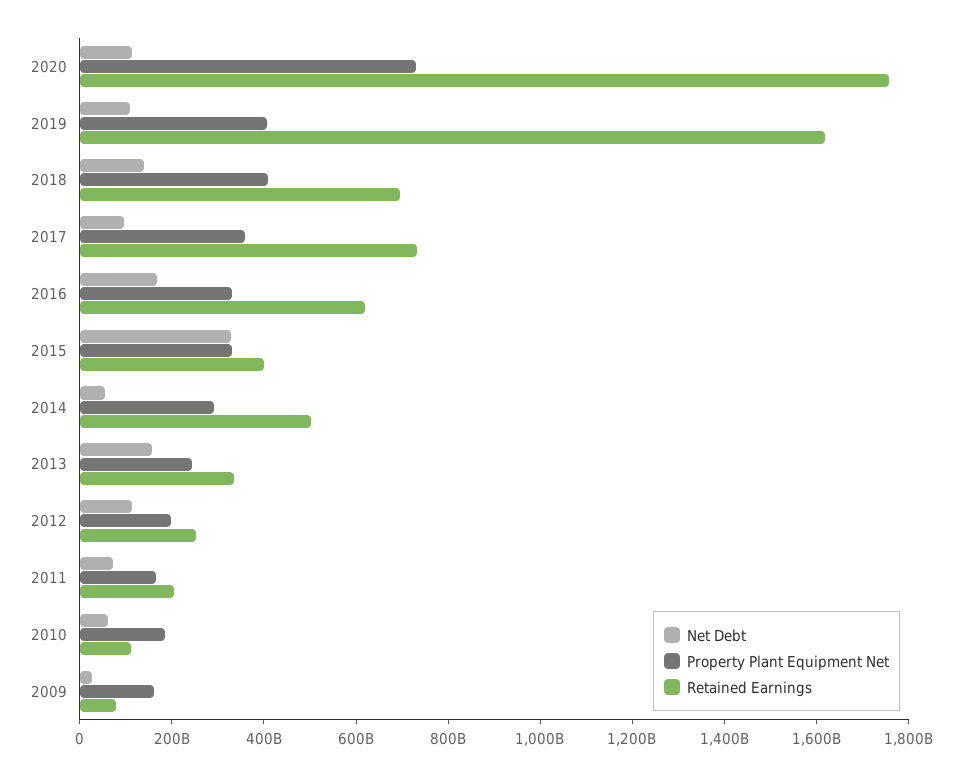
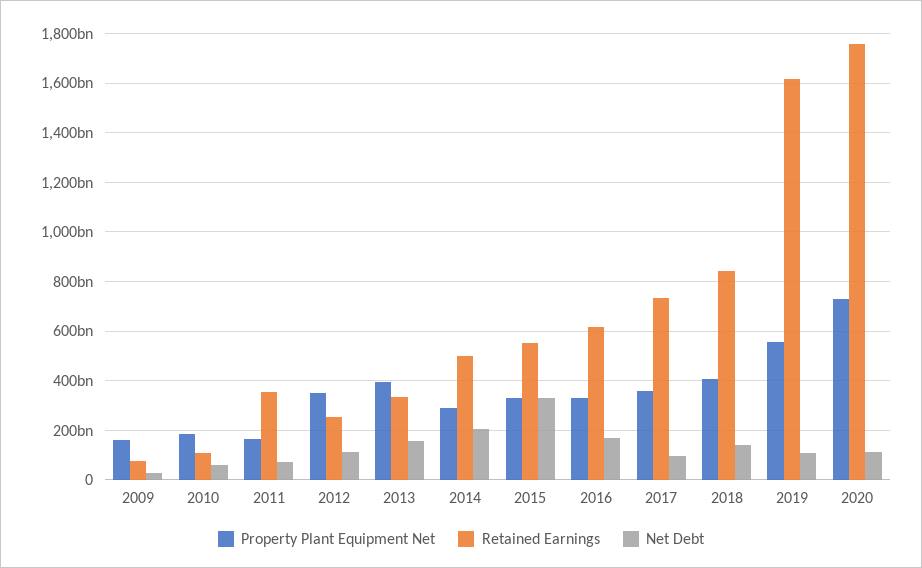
Property Plant Equipment Net, 2019: 400000000000 -> 550000000000
Retained Earnings, 2018: 700000000000 -> 850000000000
Retained Earnings, 2015: 400000000000 -> 550000000000
Net Debt, 2014: 50000000000 -> 200000000000
Property Plant Equipment Net, 2013: 250000000000 -> 400000000000
Property Plant Equipment Net, 2012: 200000000000 -> 350000000000
Retained Earnings, 2011: 200000000000 -> 350000000000

